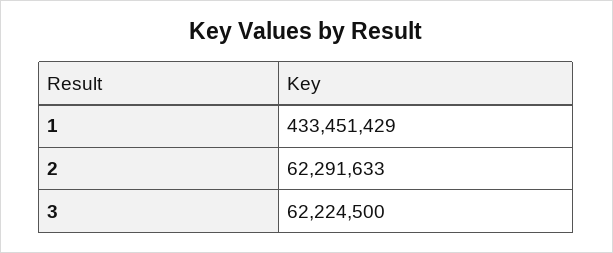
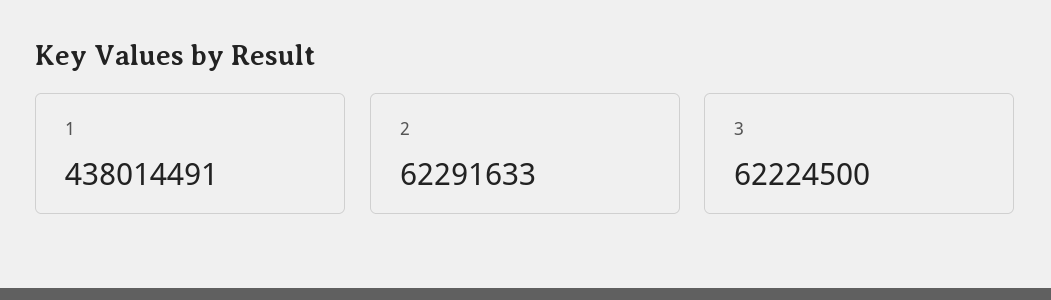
1: 433451429 -> 438014491

